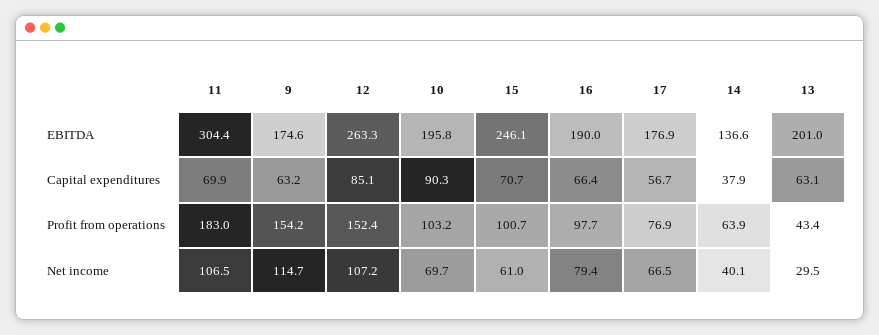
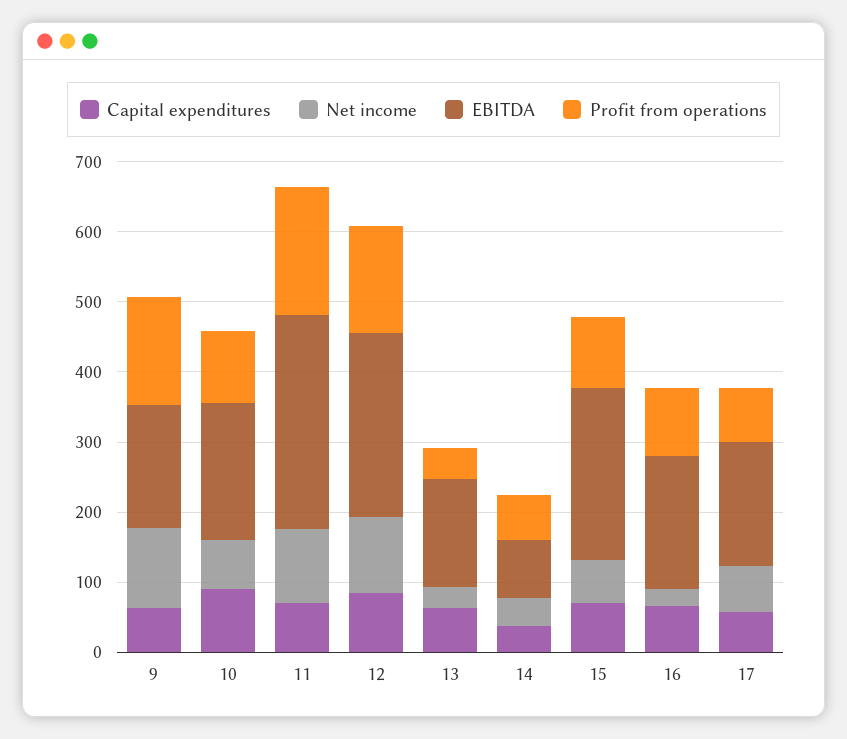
EBITDA, 14: 136.6 -> 80
EBITDA, 13: 201 -> 160
Net income, 16: 79.4 -> 20

